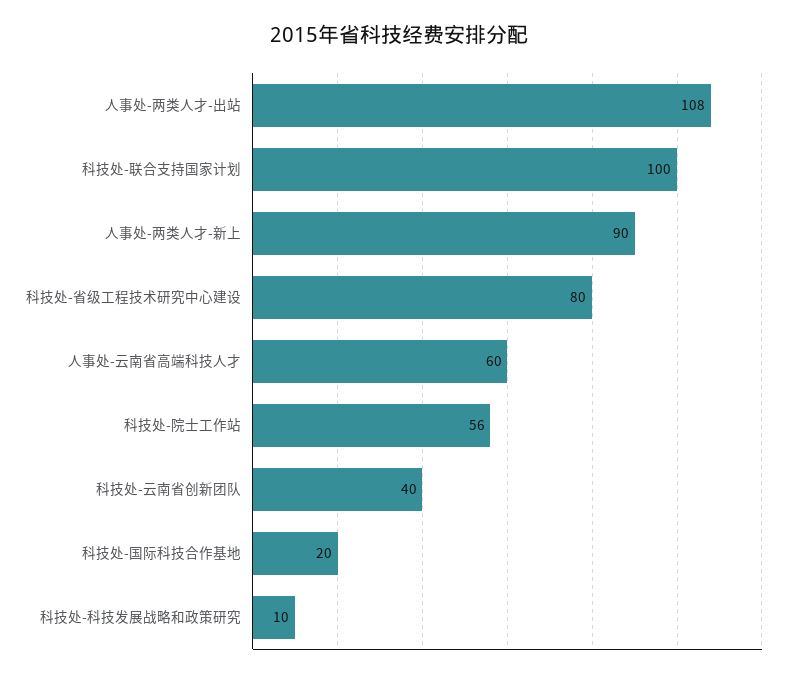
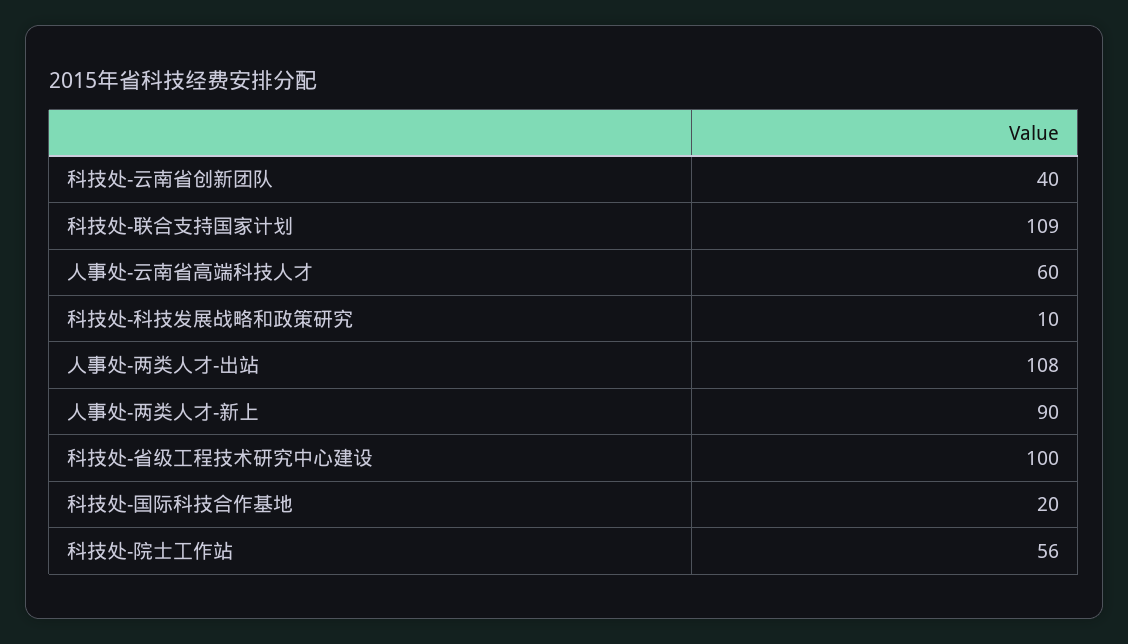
科技处-联合支持国家计划: 100 -> 109
科技处-省级工程技术研究中心建设: 80 -> 100

